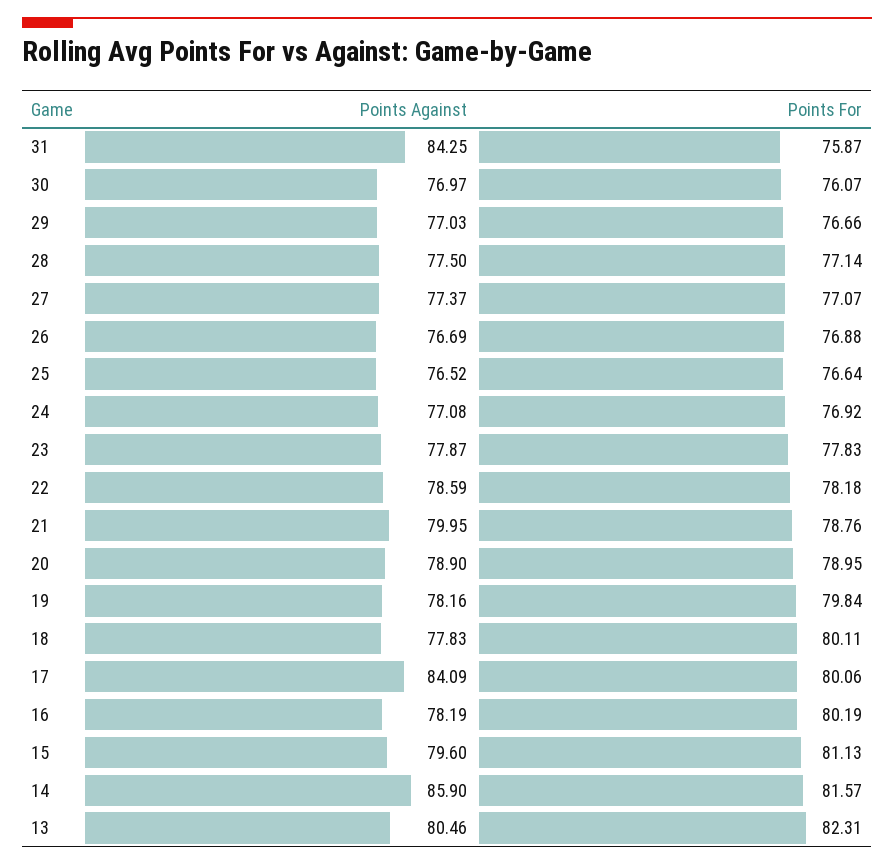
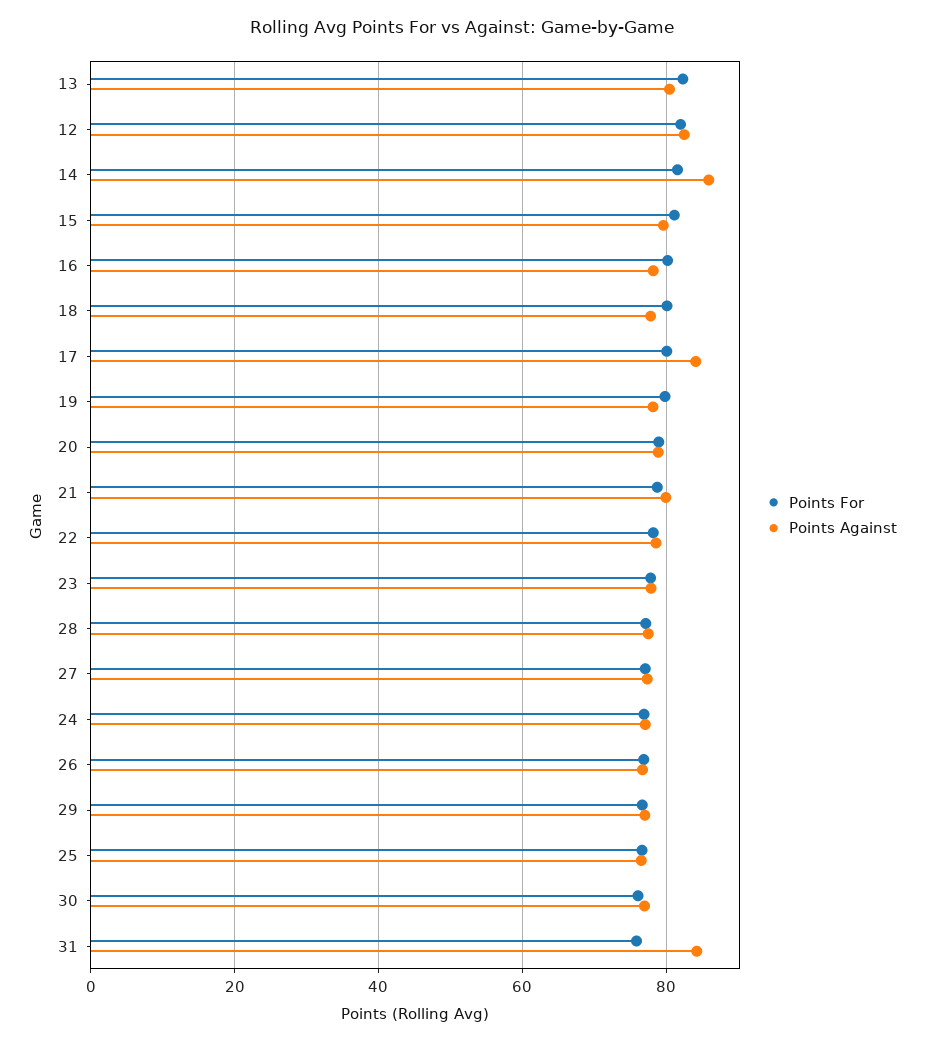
Points For, 12: none -> 82
Points Against, 12: none -> 82

